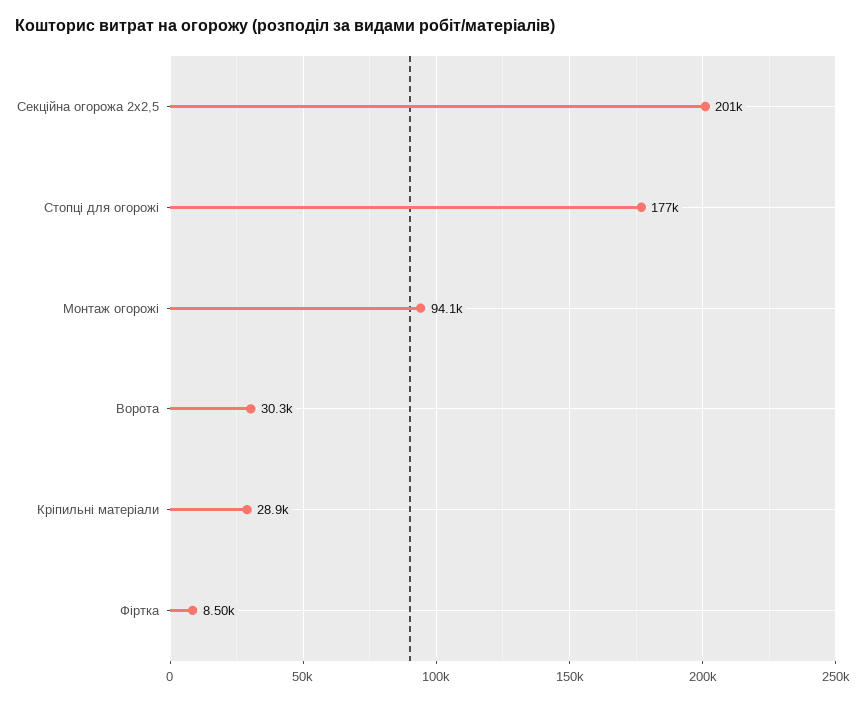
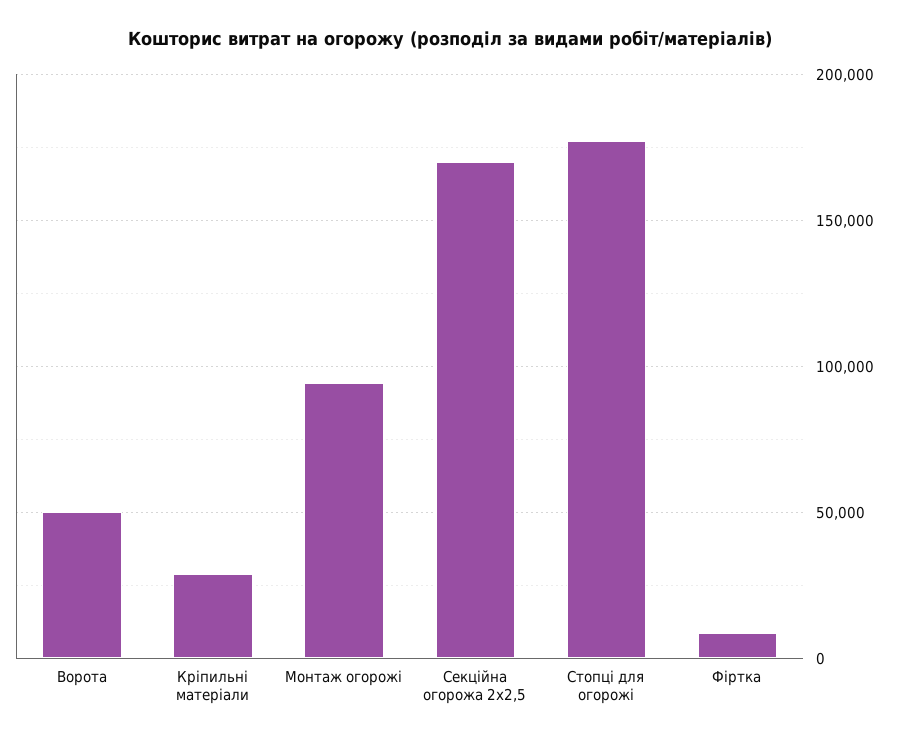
Секційна огорожа 2х2,5: 201000 -> 170000
Ворота: 30300 -> 50000

